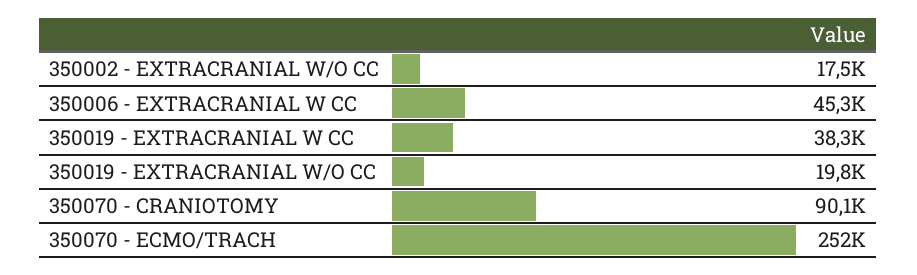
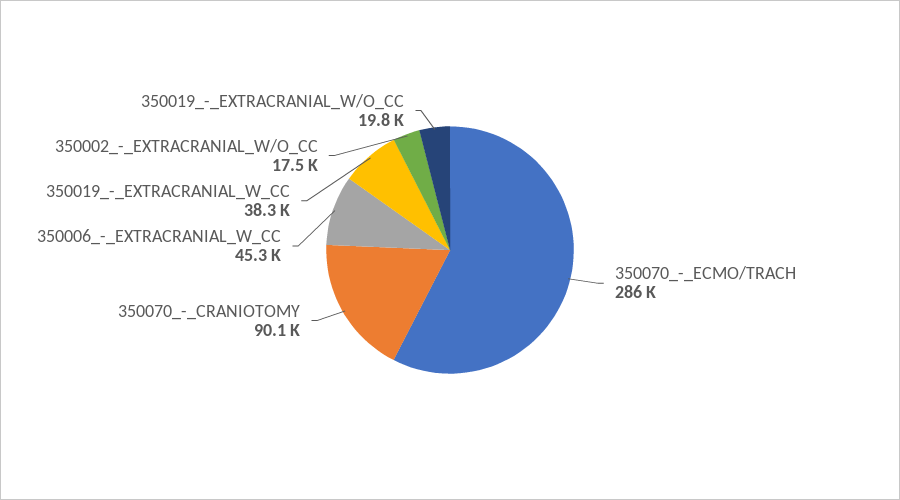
350070 - ECMO/TRACH: 252000 -> 286000

